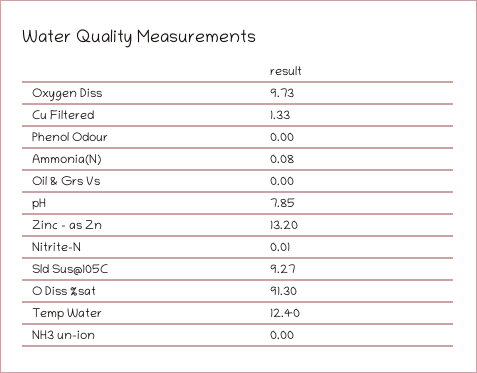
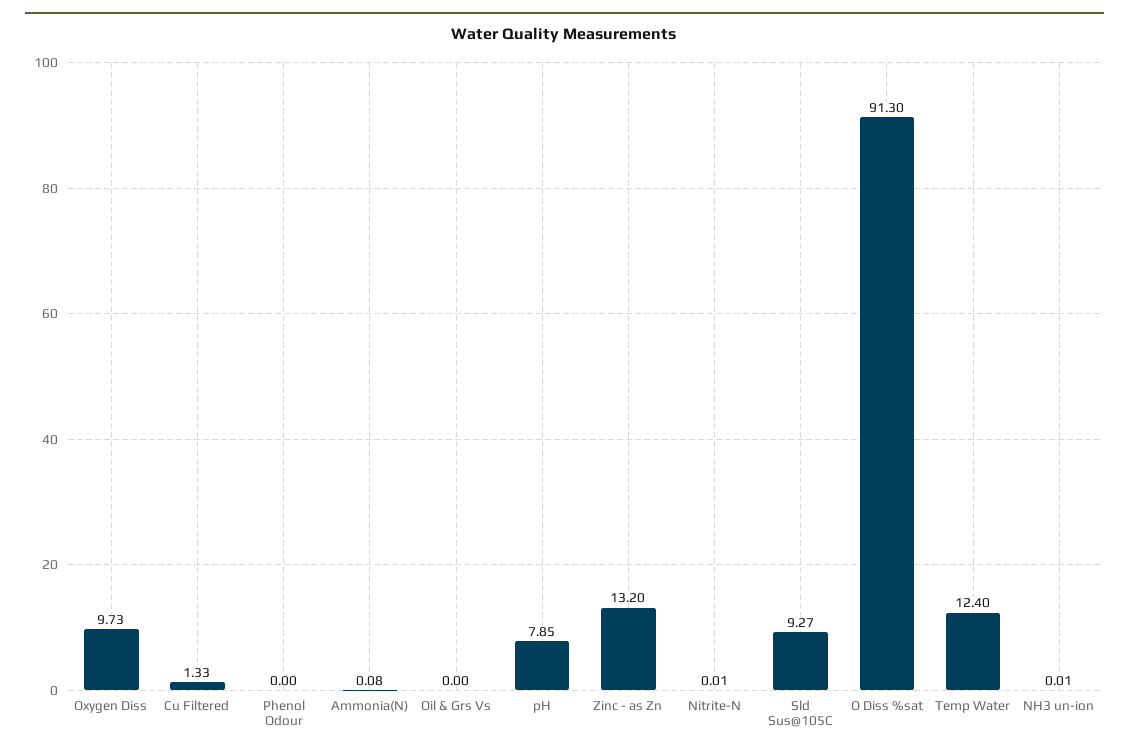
NH3 un-ion: 0 -> 0.01

